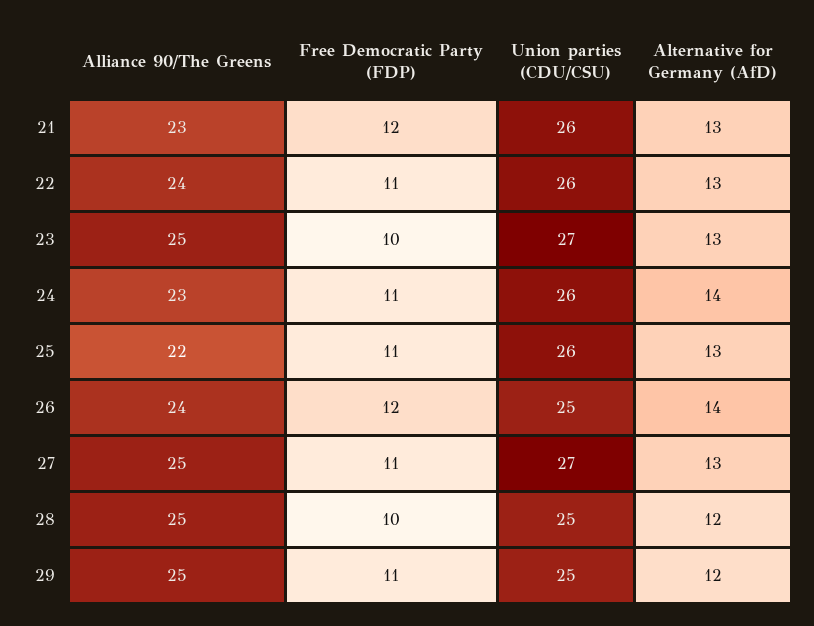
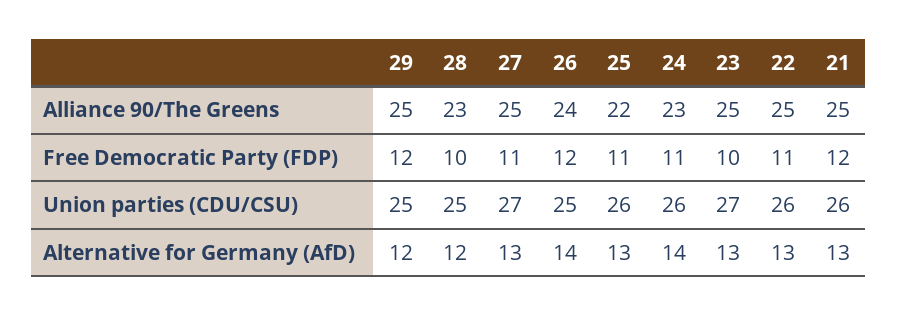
Alliance 90/The Greens, 21: 23 -> 25
Alliance 90/The Greens, 22: 24 -> 25
Alliance 90/The Greens, 28: 25 -> 23
Free Democratic Party (FDP), 29: 11 -> 12

